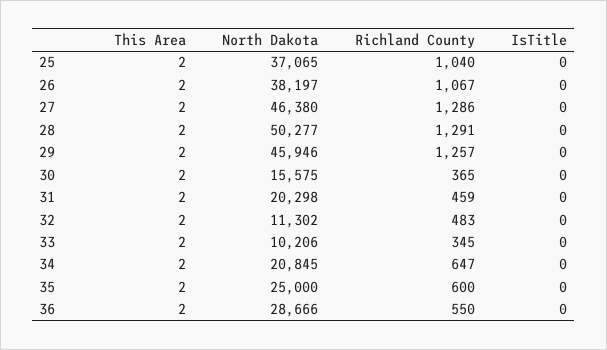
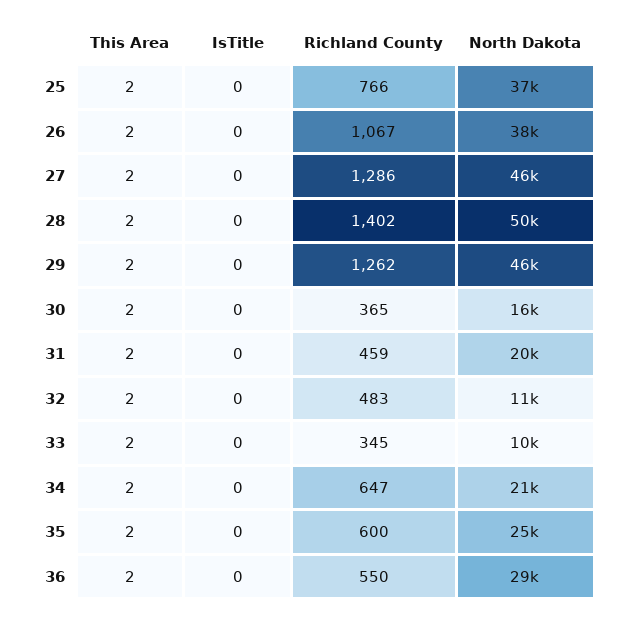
Richland County, 25: 1040 -> 766
Richland County, 28: 1291 -> 1402
Richland County, 29: 1257 -> 1262

